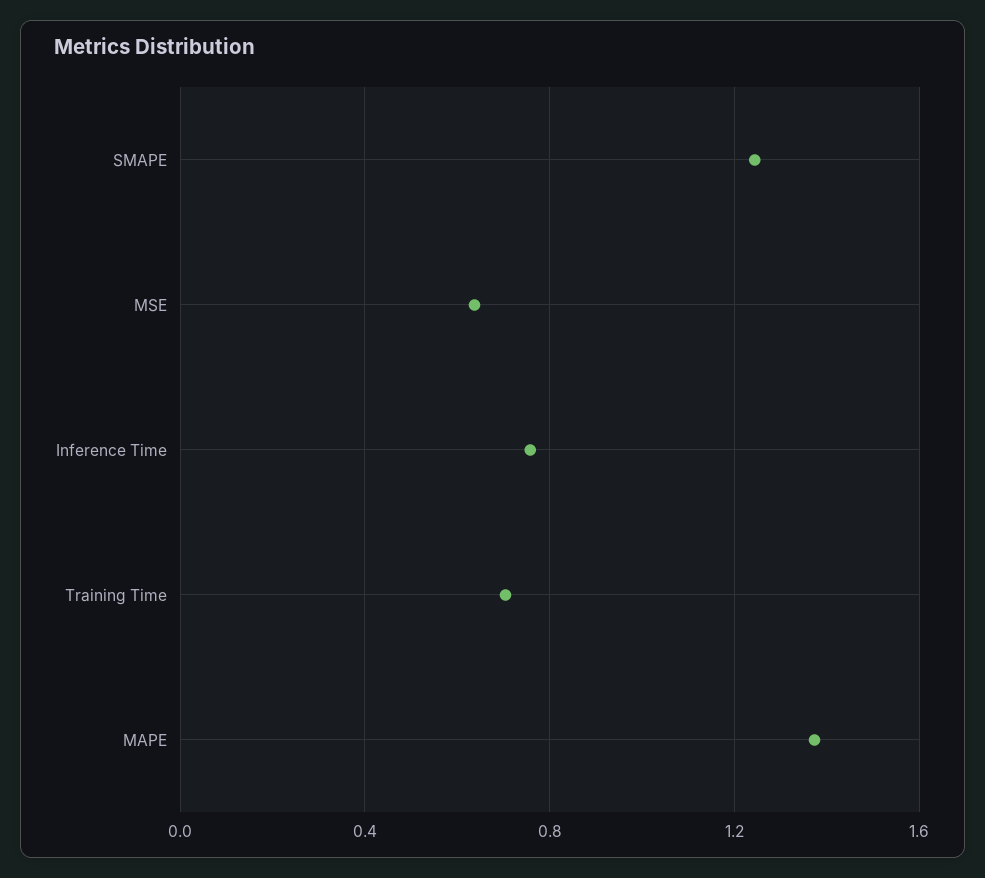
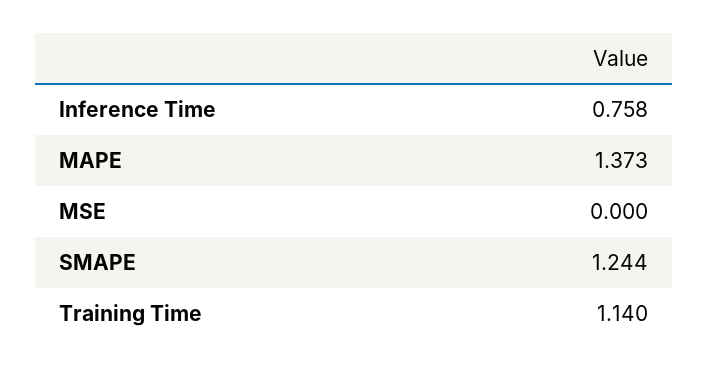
MSE: 0.65 -> 0
Training Time: 0.7 -> 1.14

